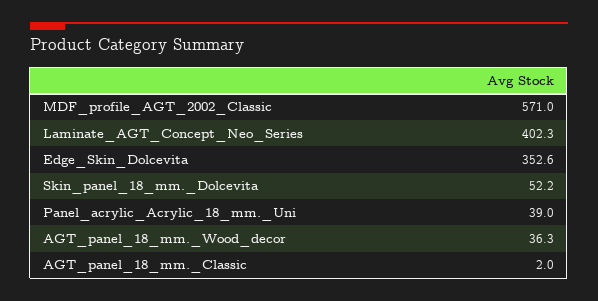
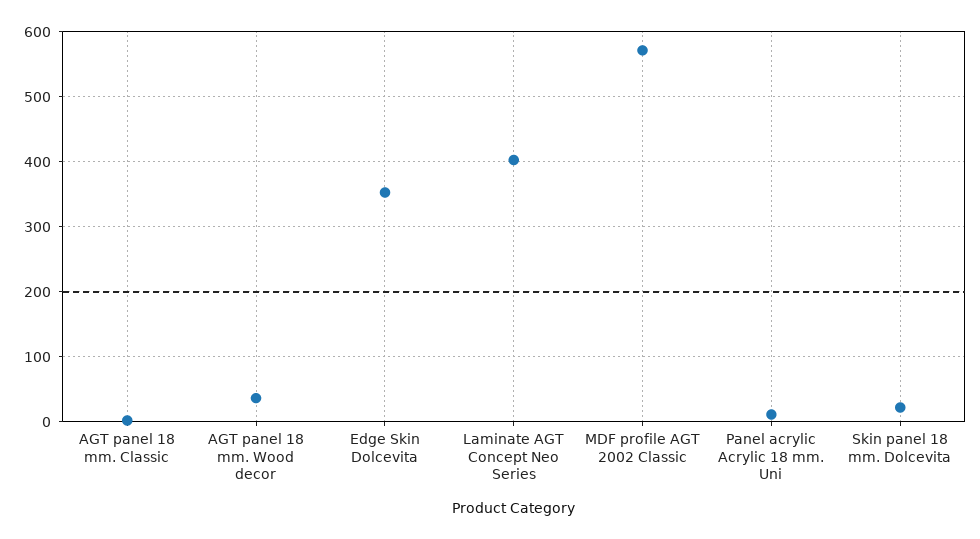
Skin_panel_18_mm._Dolcevita: 52.2 -> 20
Panel_acrylic_Acrylic_18_mm._Uni: 39 -> 10

